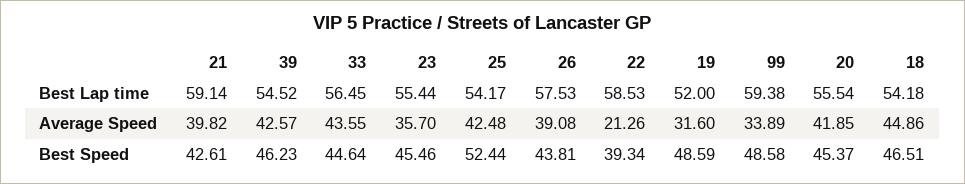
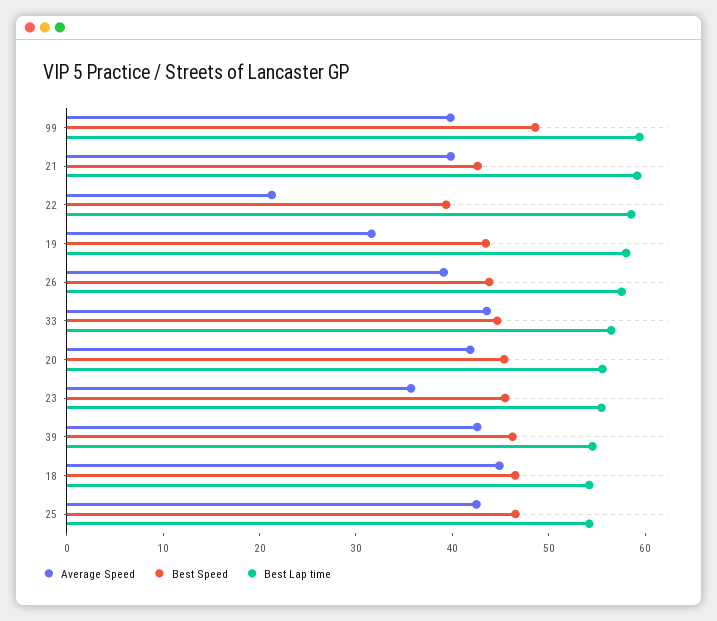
Best Lap time, 19: 52 -> 58
Average Speed, 99: 33.89 -> 40
Best Speed, 25: 52.44 -> 46
Best Speed, 19: 48.59 -> 44

